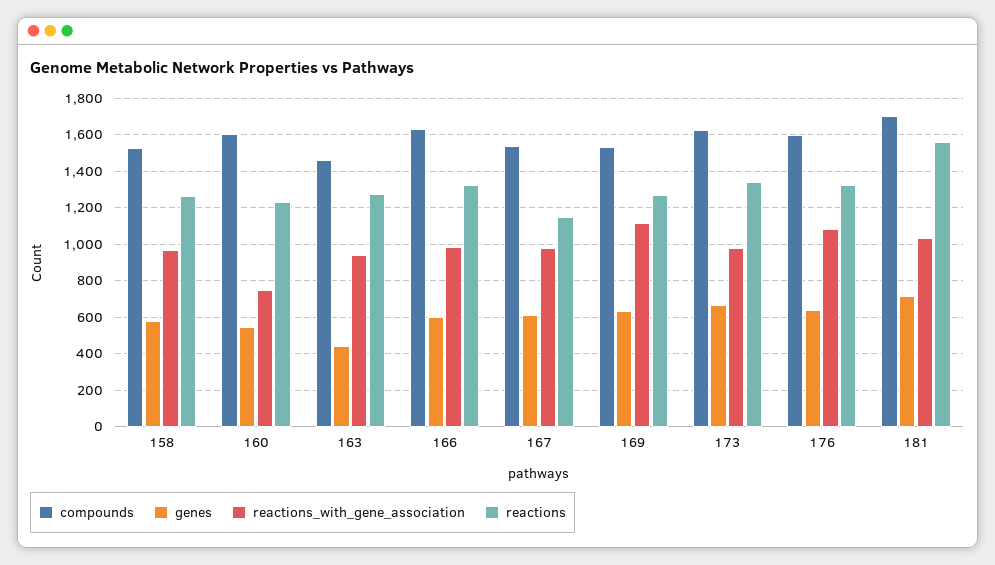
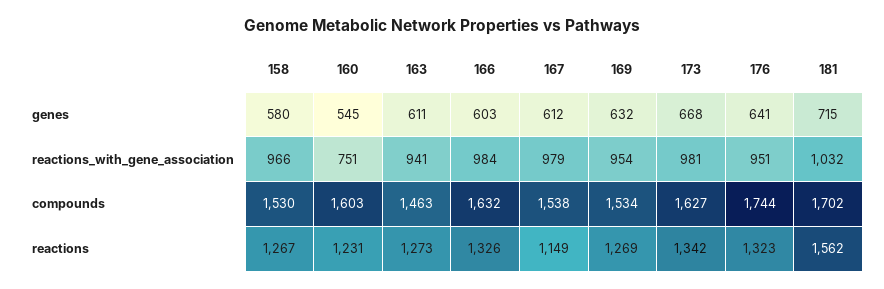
genes, 163: 450 -> 611
reactions_with_gene_association, 169: 1100 -> 954
compounds, 176: 1600 -> 1744
reactions_with_gene_association, 176: 1100 -> 951

